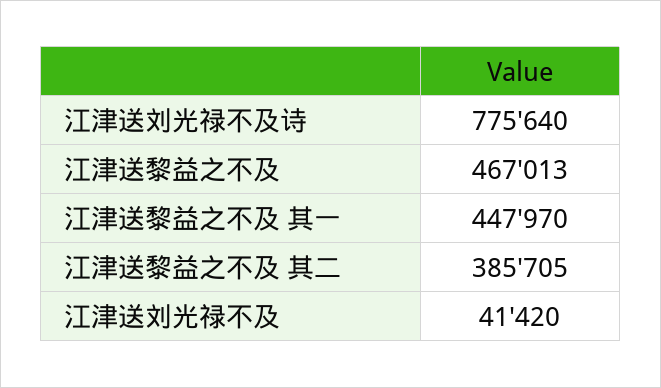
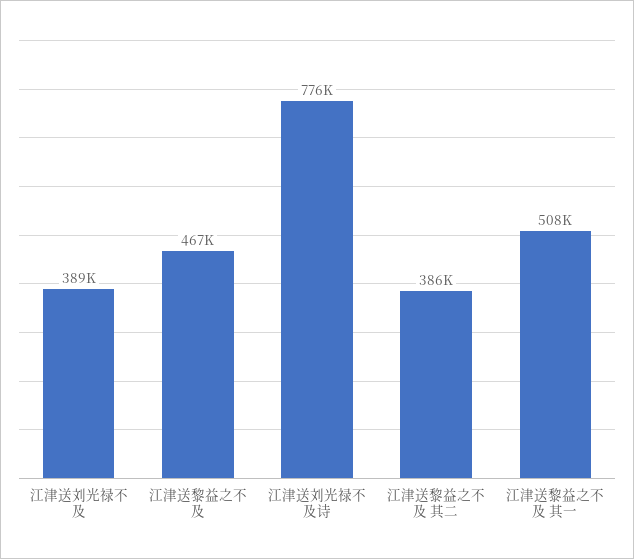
江津送黎益之不及 其一: 447970 -> 508000
江津送刘光禄不及: 41420 -> 389000

